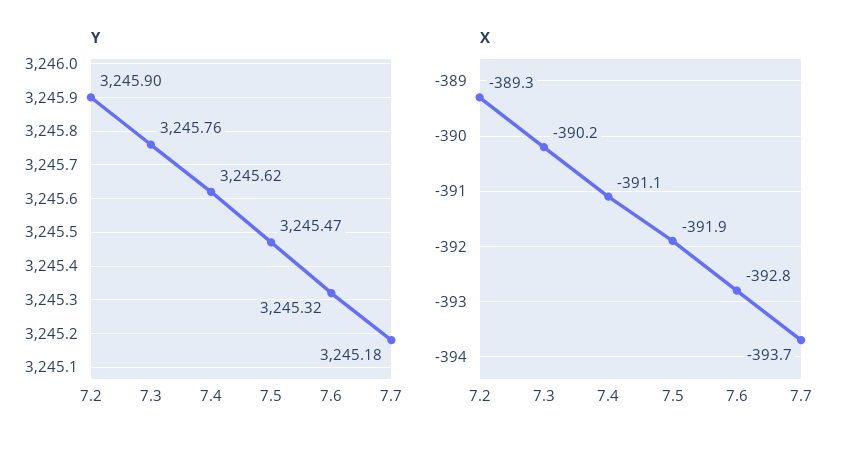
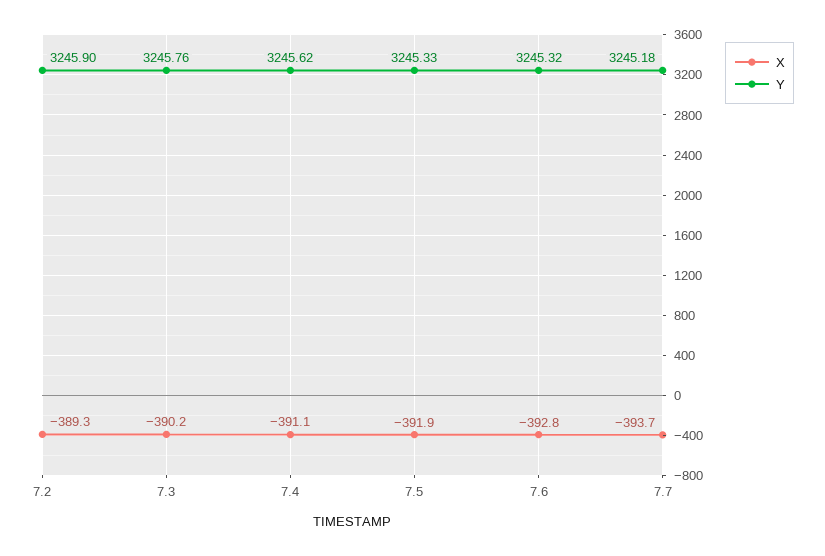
Y, 7.5: 3245.47 -> 3245.33

